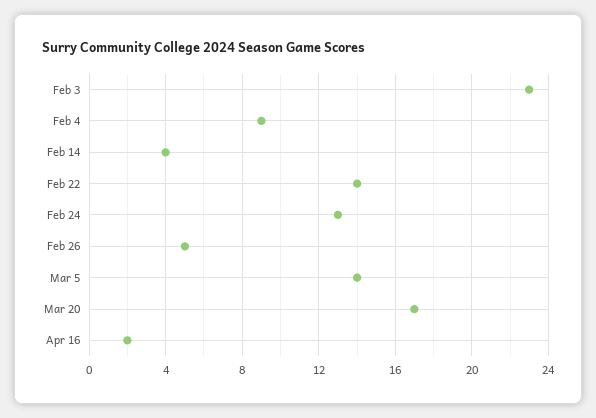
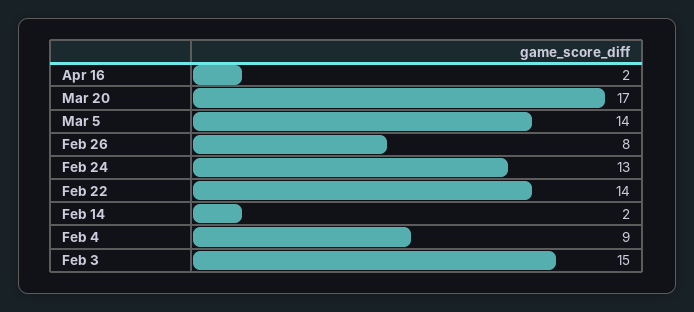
Feb 3: 23 -> 15
Feb 14: 4 -> 2
Feb 26: 5 -> 8

